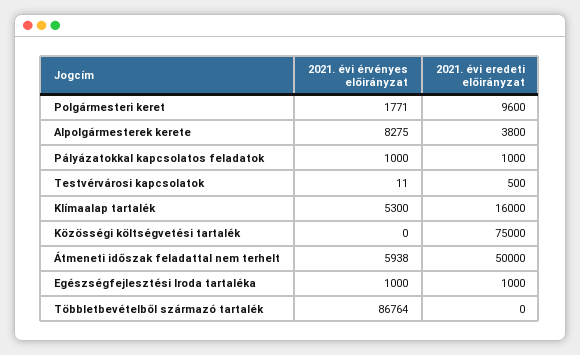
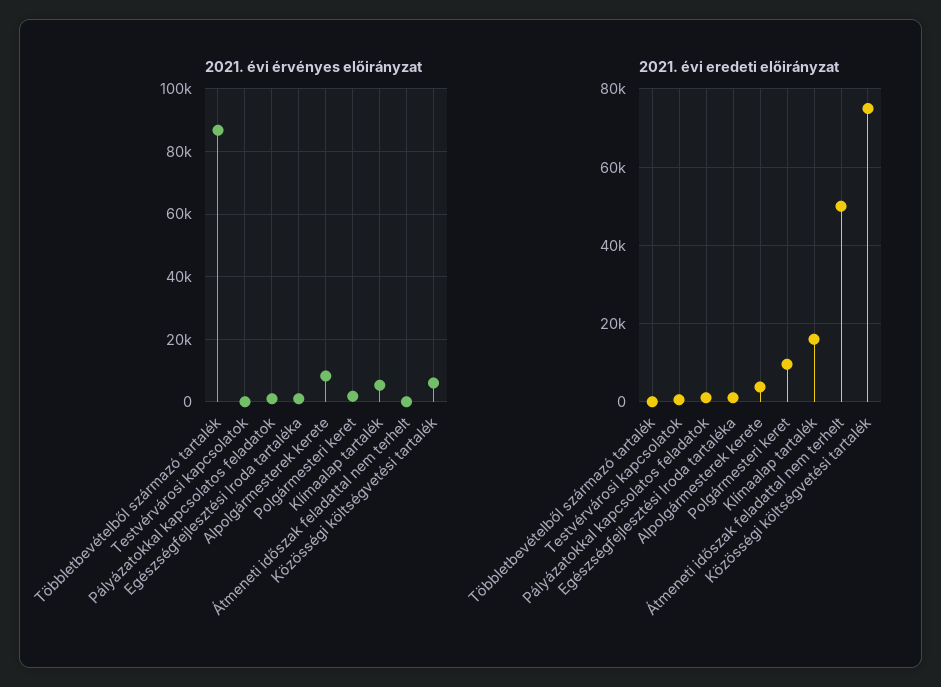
2021. évi érvényes előirányzat, Közösségi költségvetési tartalék: 0 -> 6000
2021. évi érvényes előirányzat, Átmeneti időszak feladattal nem terhelt: 5938 -> 0

